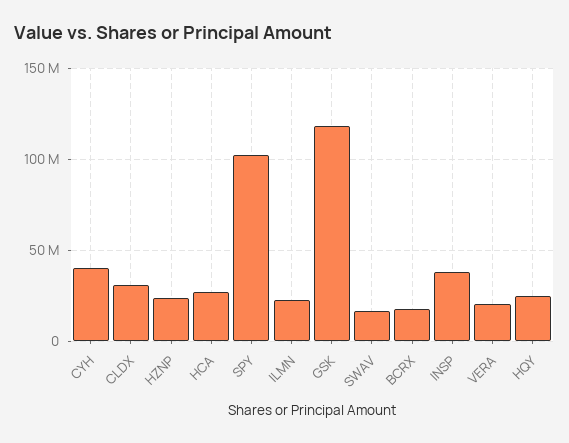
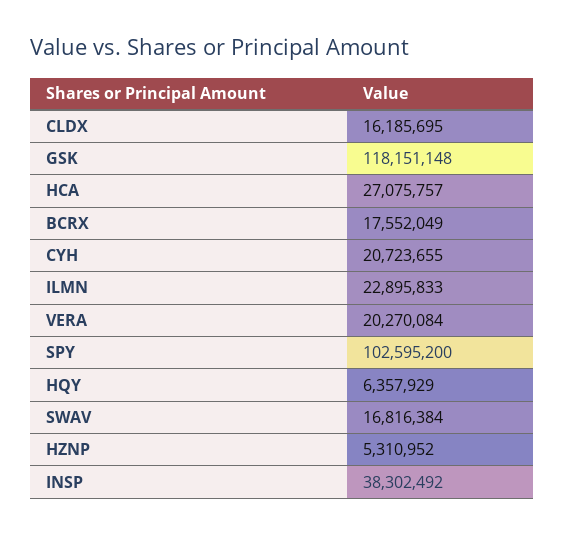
CYH: 40000000 -> 20723655
CLDX: 30000000 -> 16185695
HZNP: 25000000 -> 5310952
HQY: 25000000 -> 6357929

